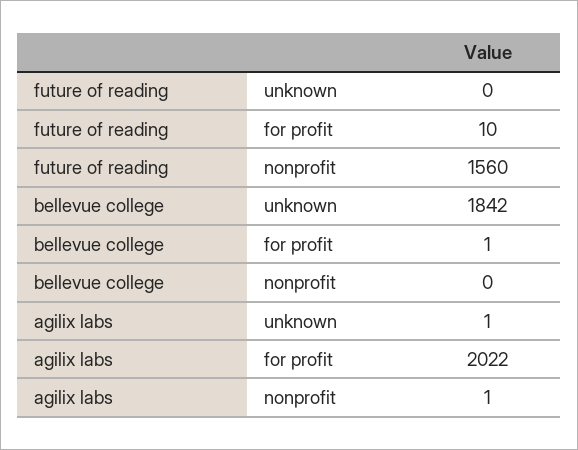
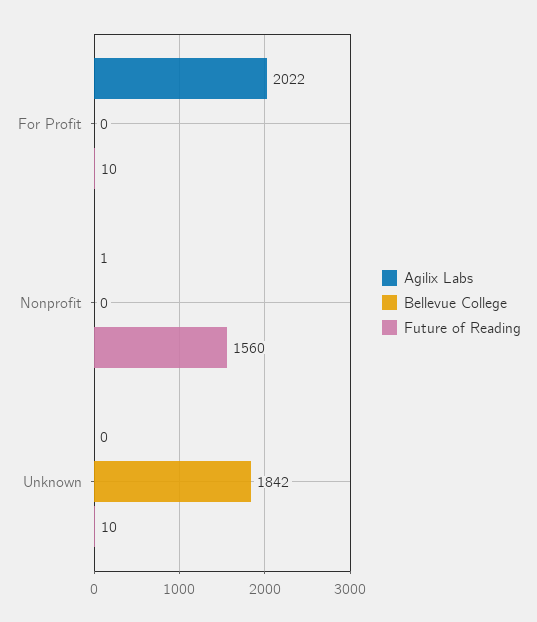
future of reading, unknown: 0 -> 10
bellevue college, for profit: 1 -> 0
agilix labs, unknown: 1 -> 0

